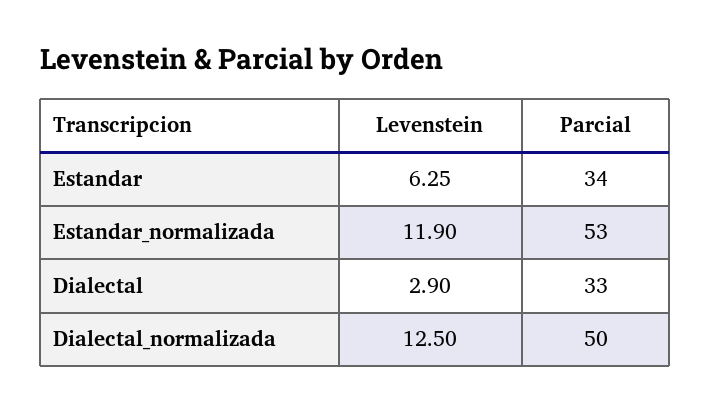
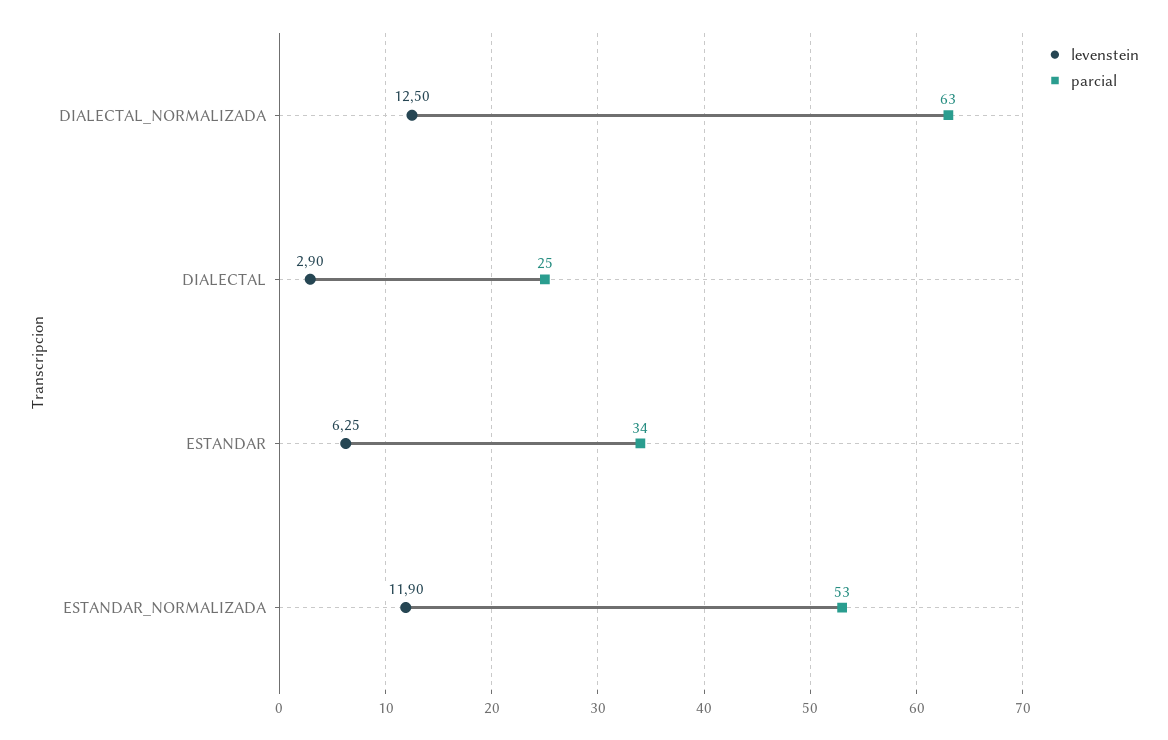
Parcial, Dialectal: 33 -> 25
Parcial, Dialectal_normalizada: 50 -> 63

